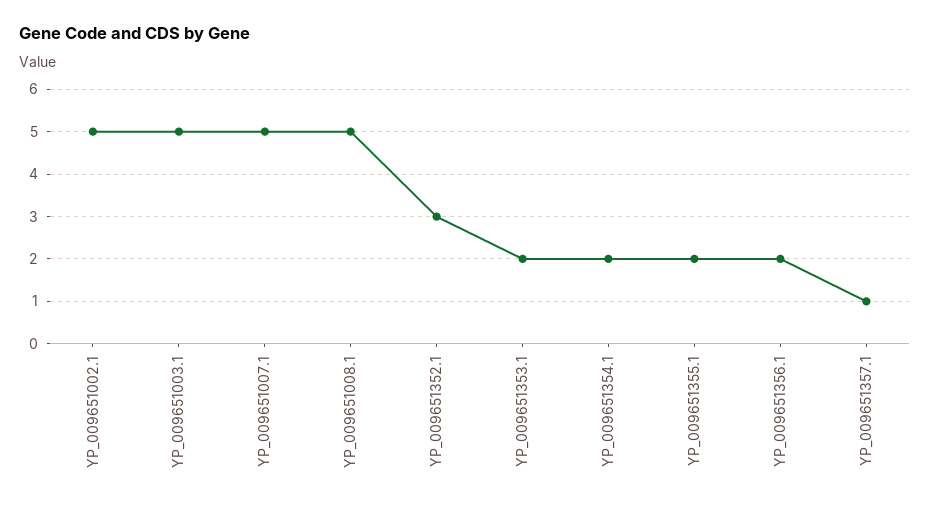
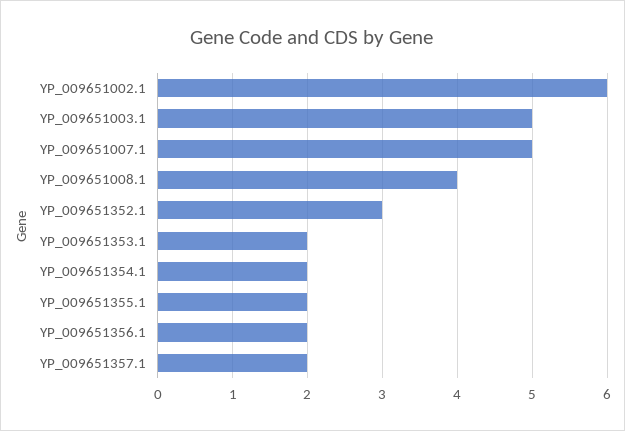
YP_009651002.1: 5 -> 6
YP_009651008.1: 5 -> 4
YP_009651357.1: 1 -> 2

